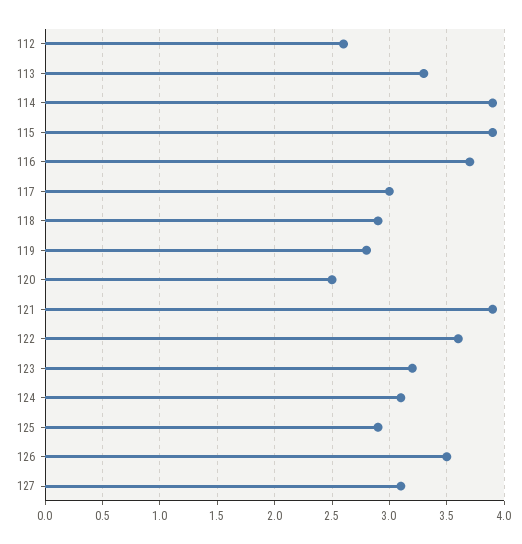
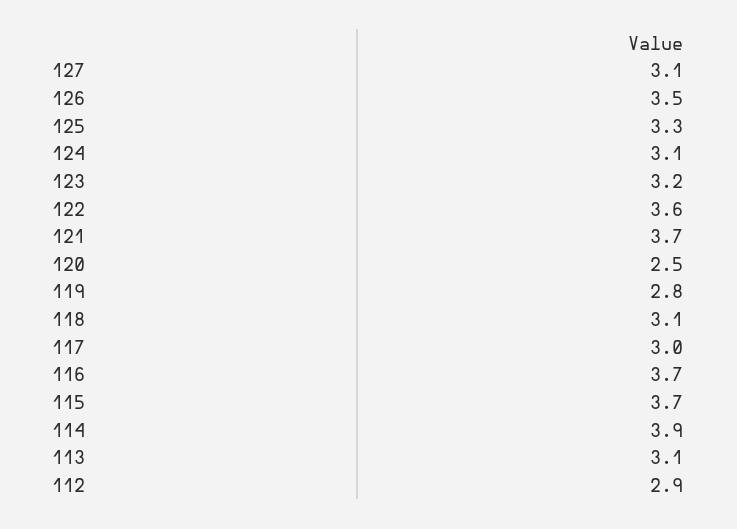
112: 2.6 -> 2.9
113: 3.3 -> 3.1
115: 3.9 -> 3.7
118: 2.9 -> 3.1
121: 3.9 -> 3.7
125: 2.9 -> 3.3

